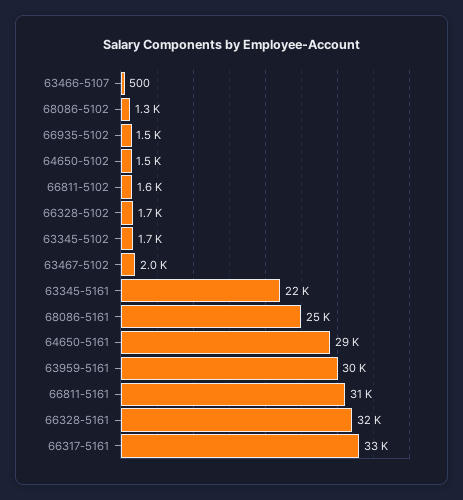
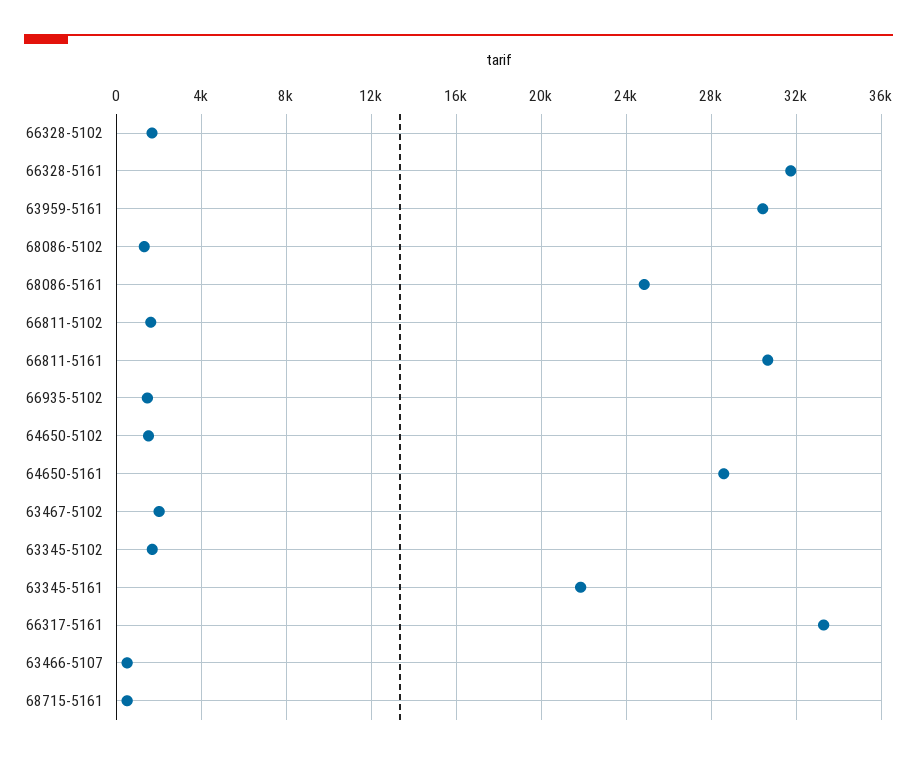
68715-5161: none -> 500

